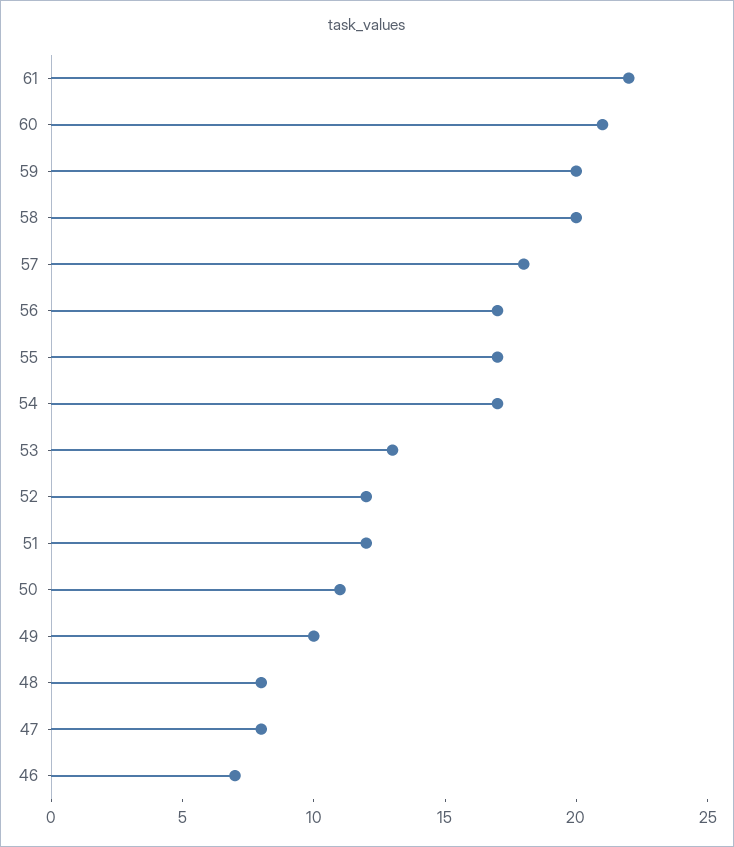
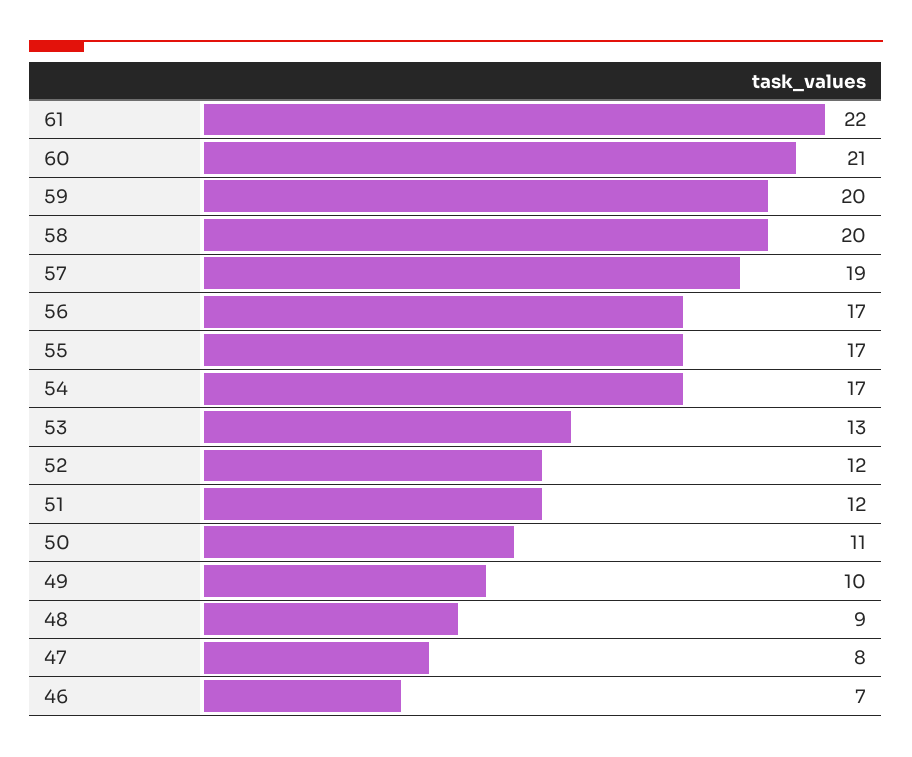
57: 18 -> 19
48: 8 -> 9

